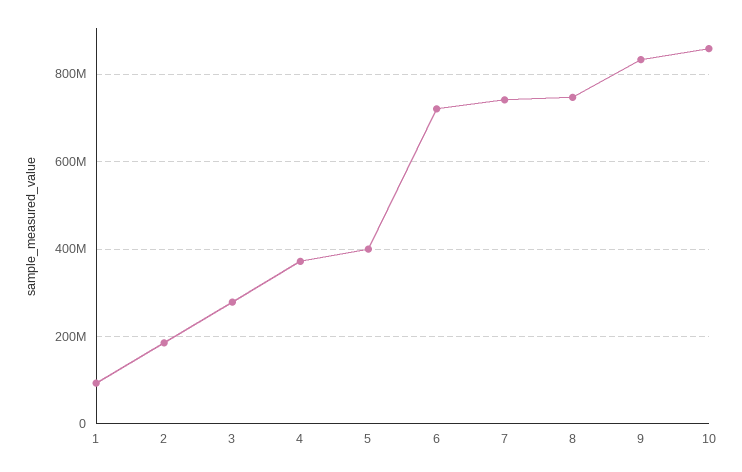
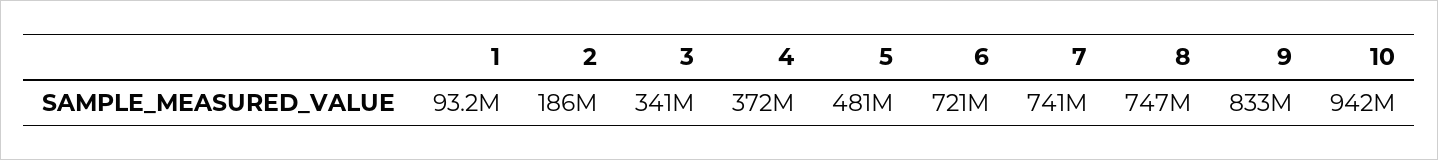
3: 280000000 -> 341000000
5: 400000000 -> 481000000
10: 860000000 -> 942000000

